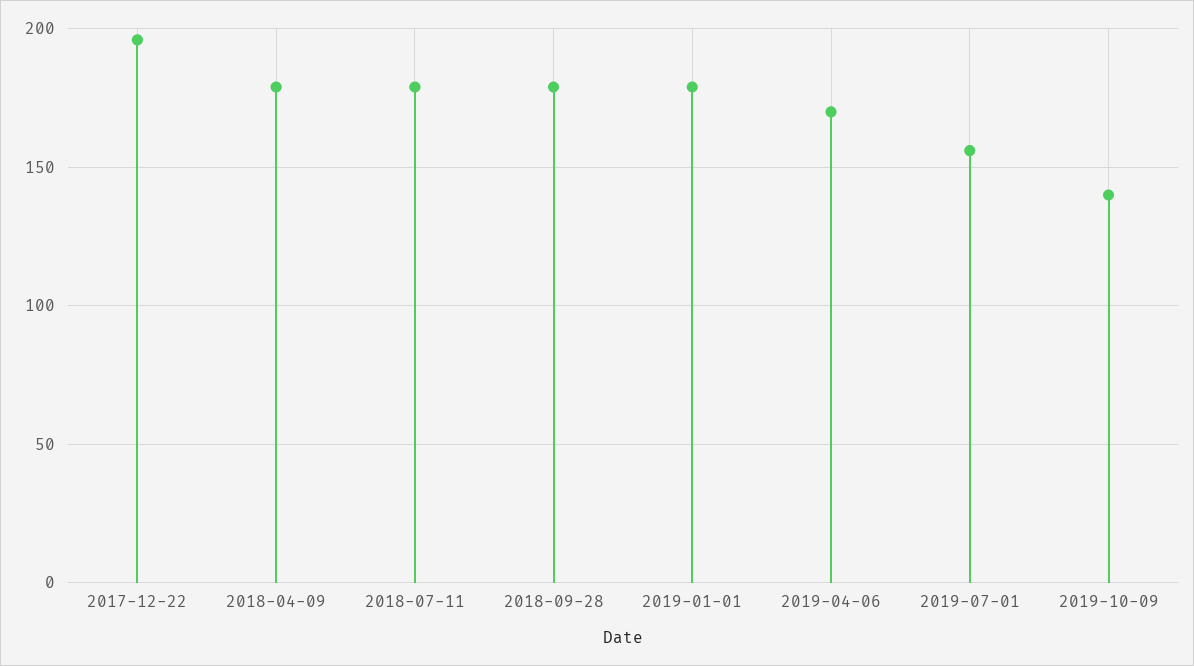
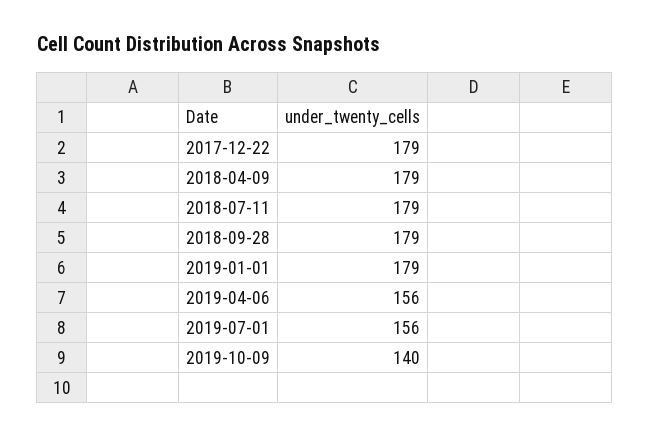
2017-12-22: 195 -> 179
2019-04-06: 170 -> 156

